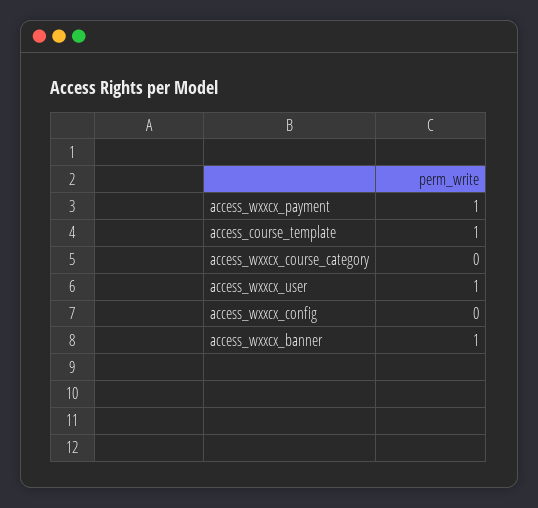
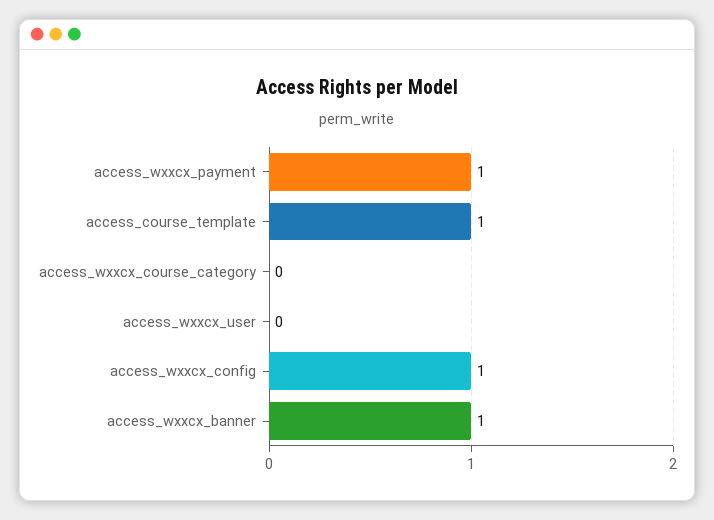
access_wxxcx_user: 1 -> 0
access_wxxcx_config: 0 -> 1

